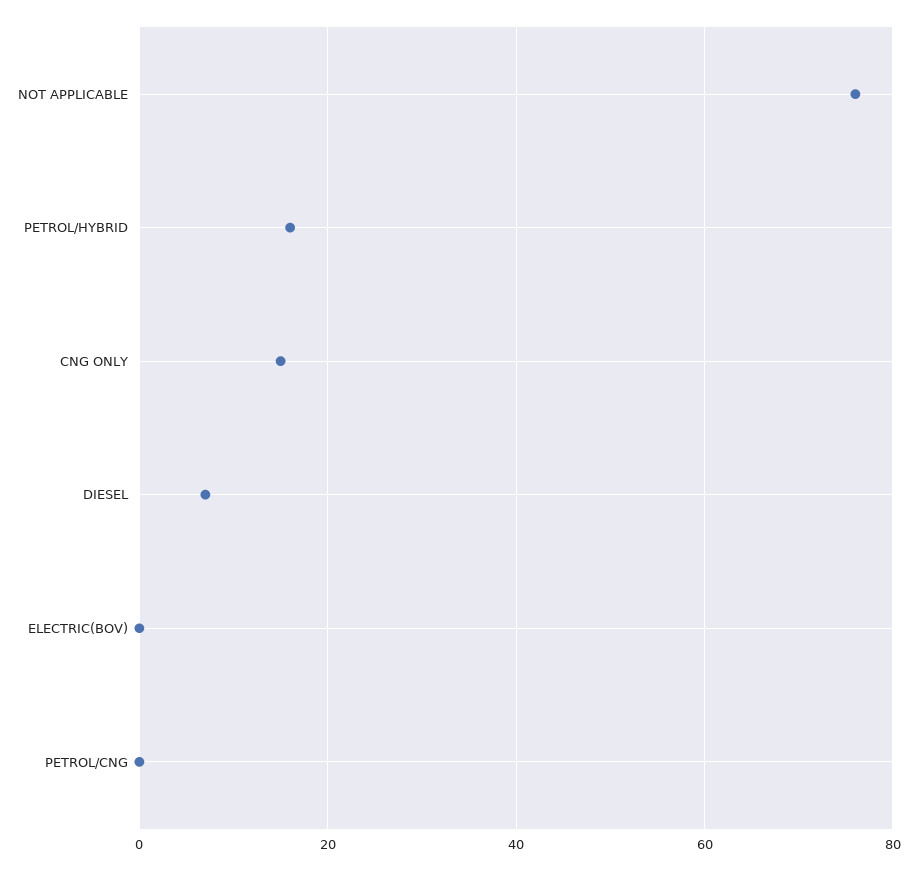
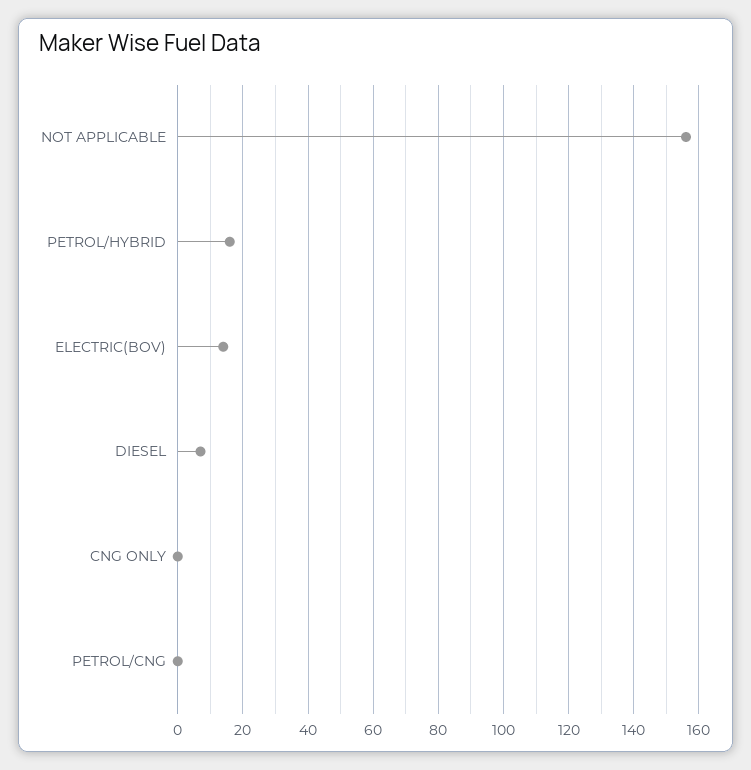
NOT APPLICABLE: 75 -> 155
CNG ONLY: 15 -> 0
ELECTRIC(BOV): 0 -> 15

